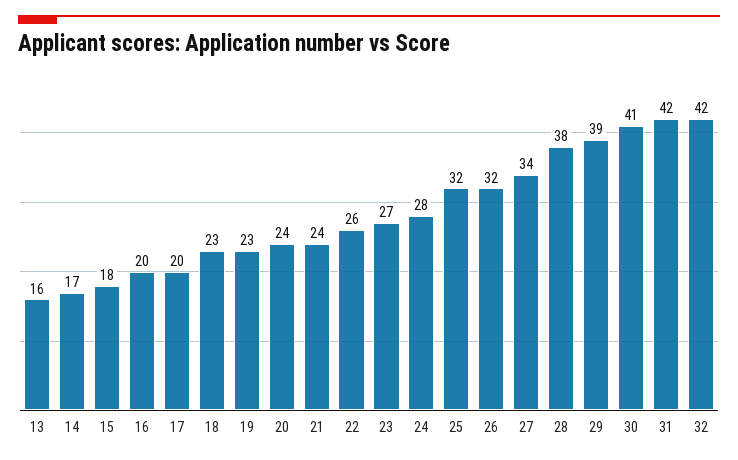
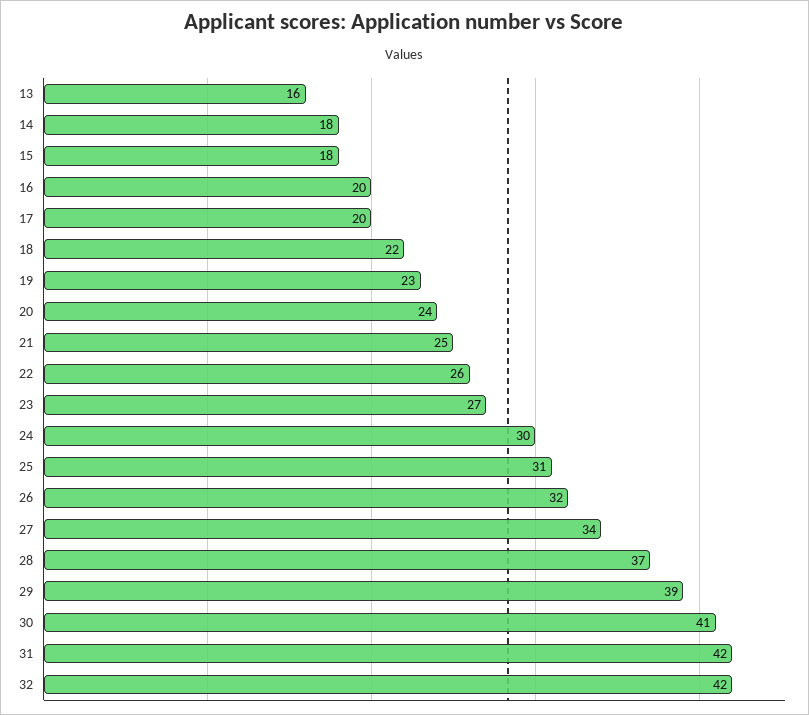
14: 17 -> 18
18: 23 -> 22
21: 24 -> 25
24: 28 -> 30
25: 32 -> 31
28: 38 -> 37

